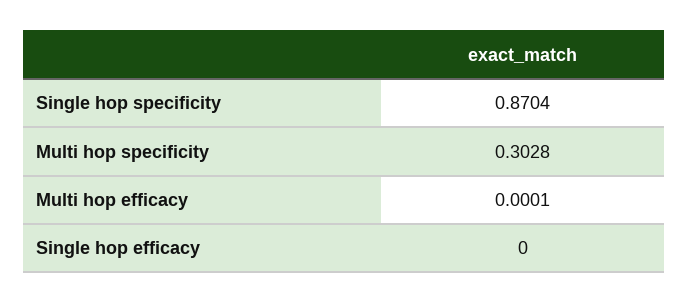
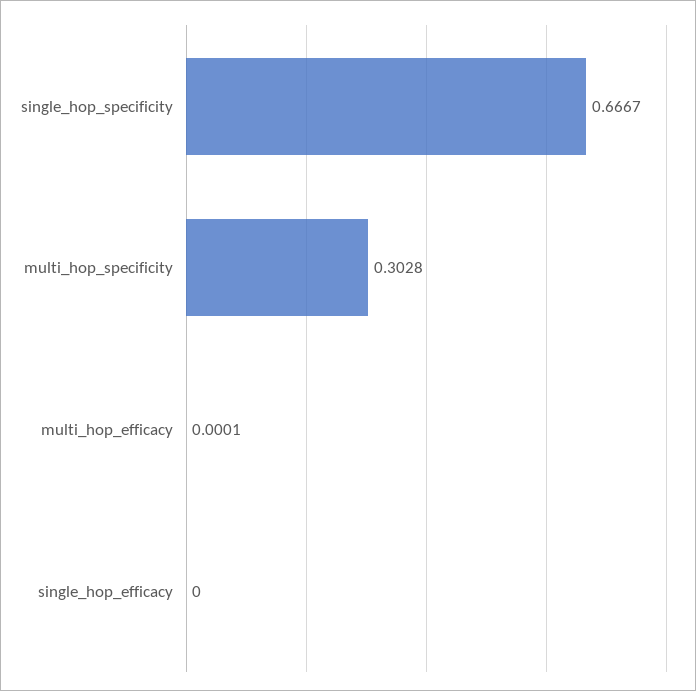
Single hop specificity: 0.8704 -> 0.6667

